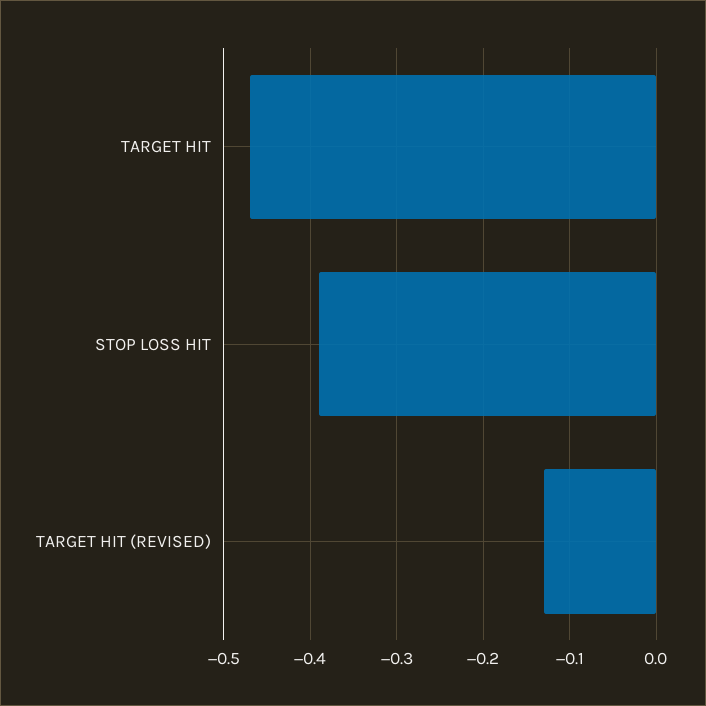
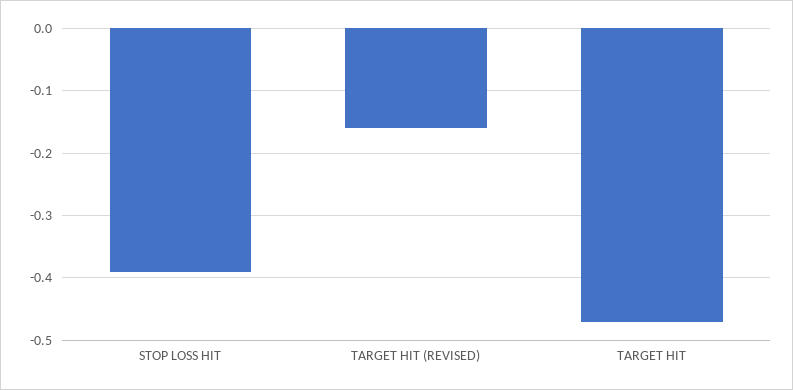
TARGET HIT (REVISED): -0.13 -> -0.16

